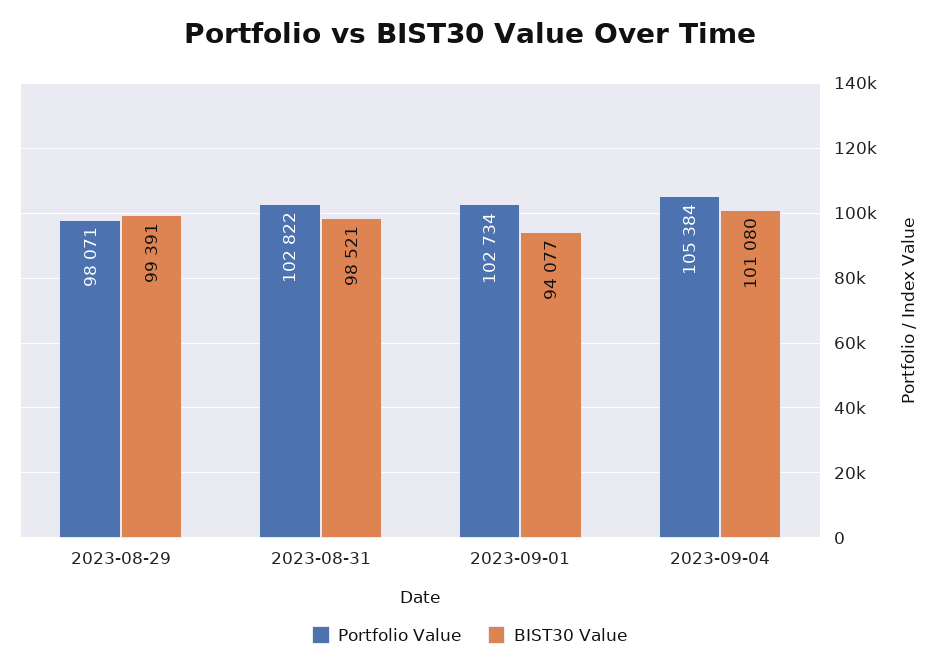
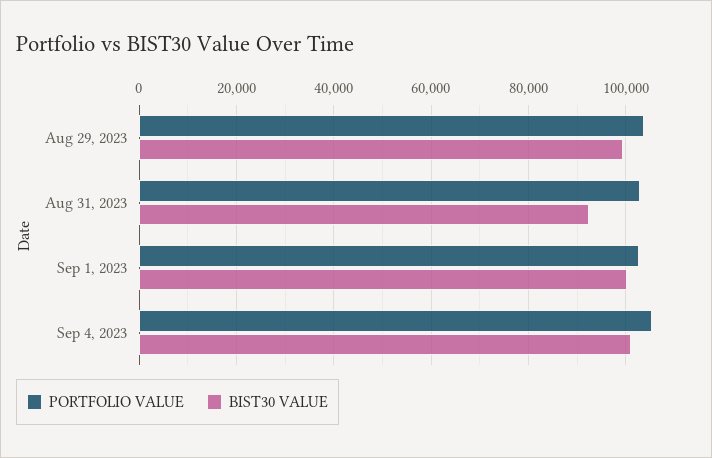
Portfolio Value, 2023-08-29: 98071 -> 104000
BIST30 Value, 2023-08-31: 98521 -> 92000
BIST30 Value, 2023-09-01: 94077 -> 100000

